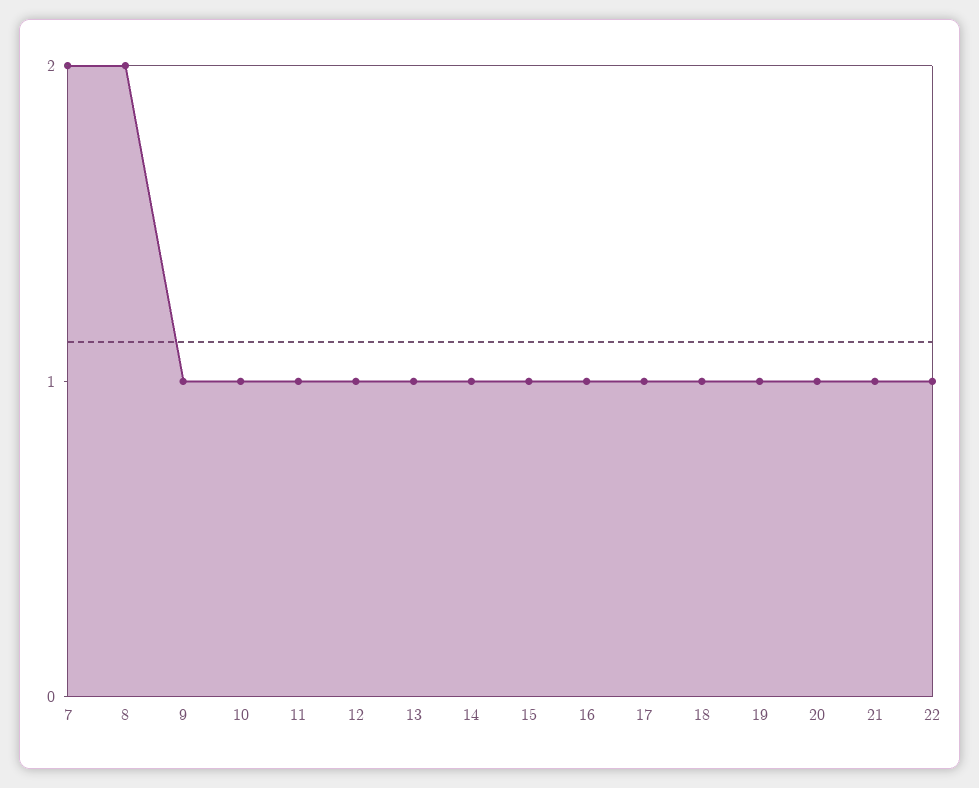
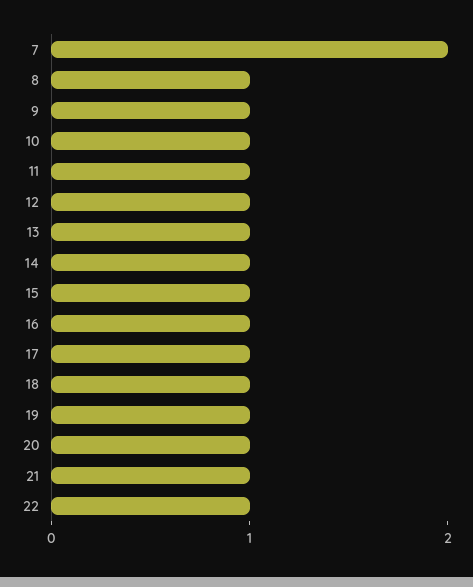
8: 2 -> 1

